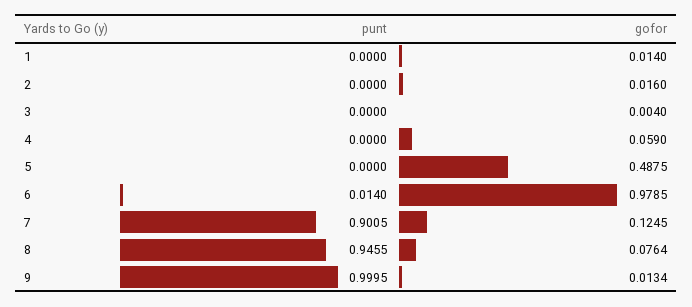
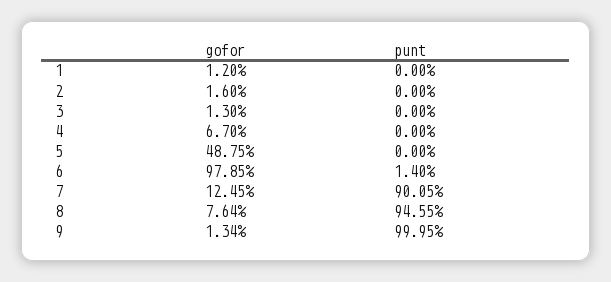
gofor, 1: 0.014 -> 0.012
gofor, 3: 0.004 -> 0.013
gofor, 4: 0.059 -> 0.067

